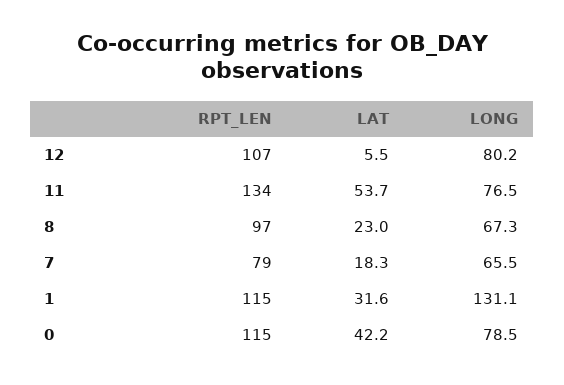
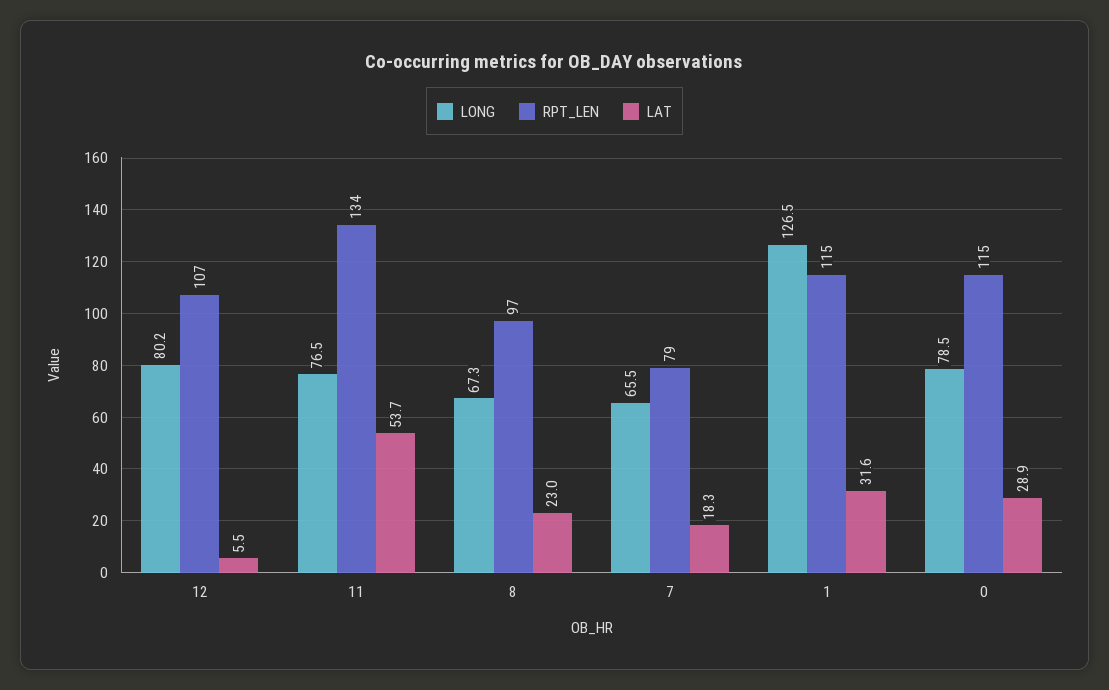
LONG, 1: 131.1 -> 126.5
LAT, 0: 42.2 -> 28.9

